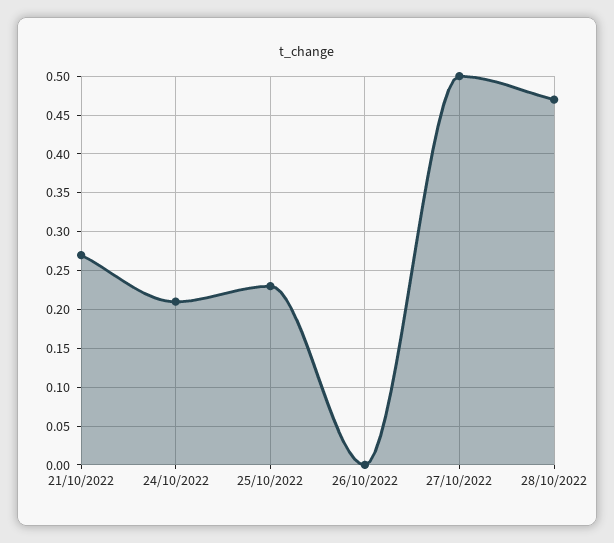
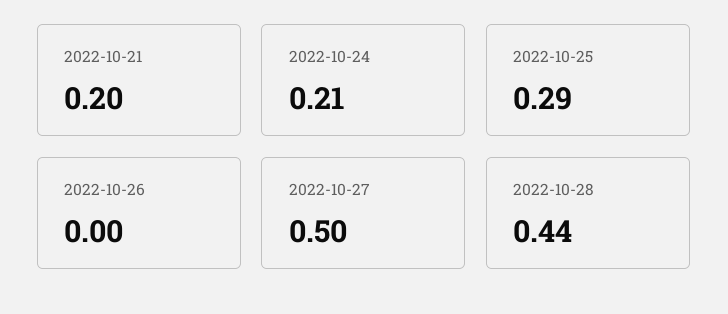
21/10/2022: 0.27 -> 0.2
25/10/2022: 0.23 -> 0.29
28/10/2022: 0.47 -> 0.44

